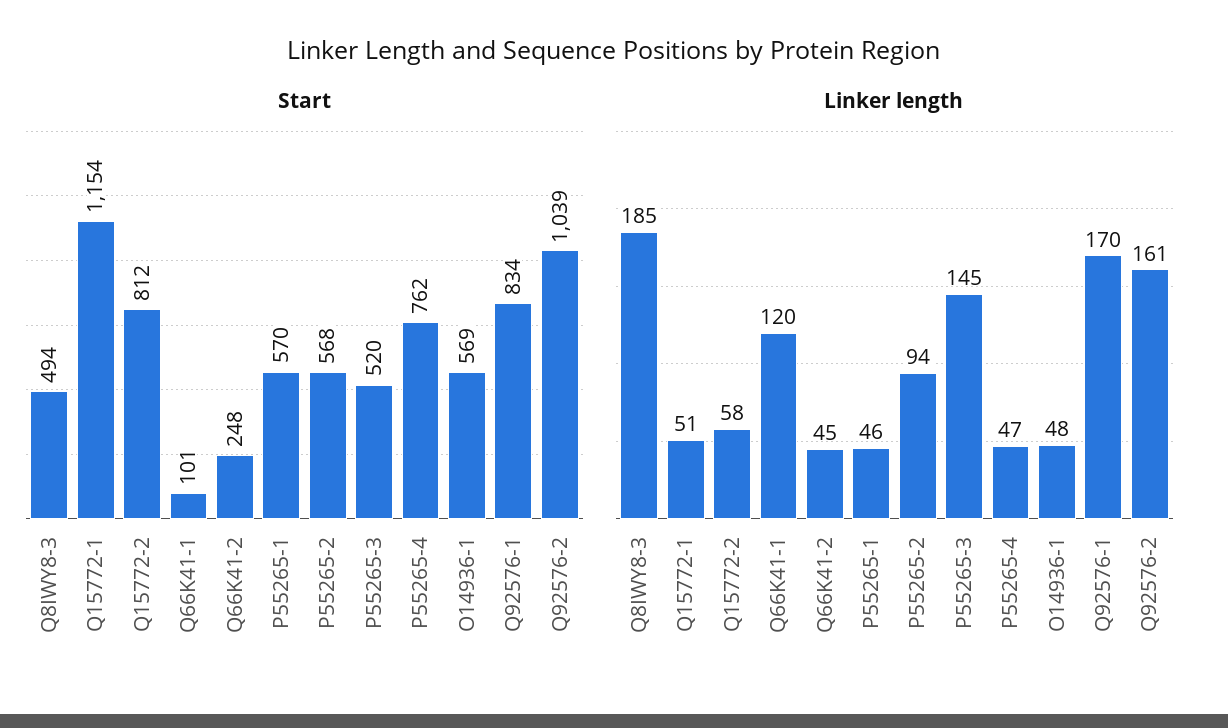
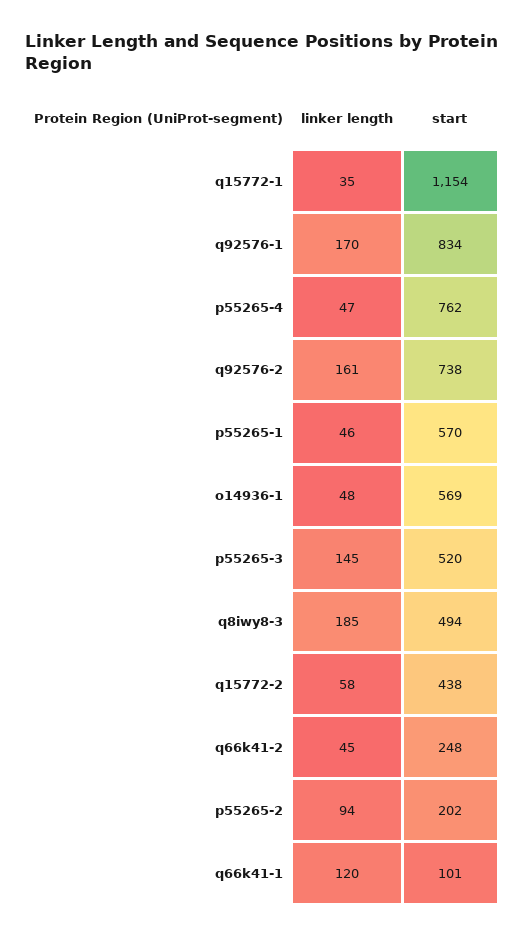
Start, Q15772-2: 812 -> 438
Start, P55265-2: 568 -> 202
Start, Q92576-2: 1039 -> 738
Linker length, Q15772-1: 51 -> 35

